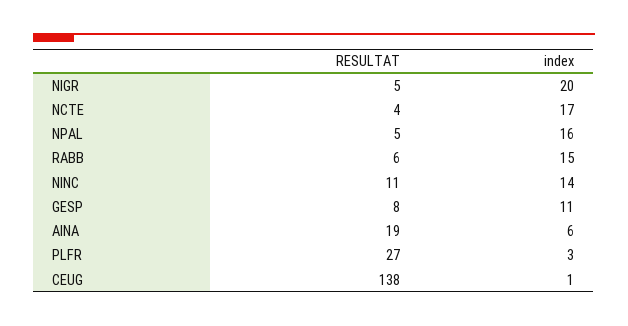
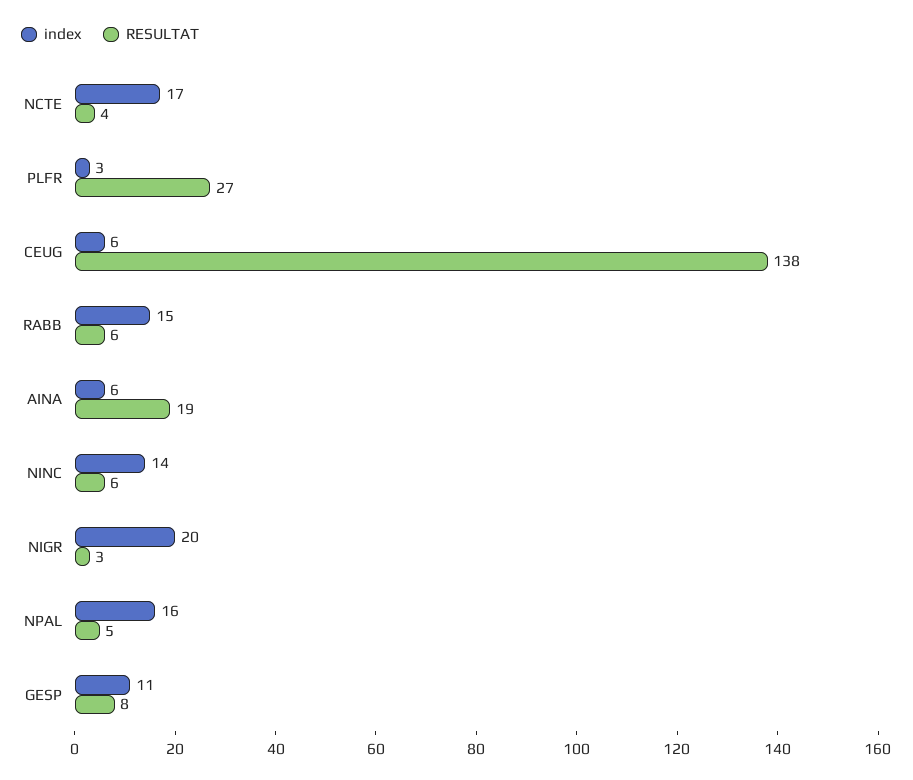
RESULTAT, NIGR: 5 -> 3
RESULTAT, NINC: 11 -> 6
index, CEUG: 1 -> 6

